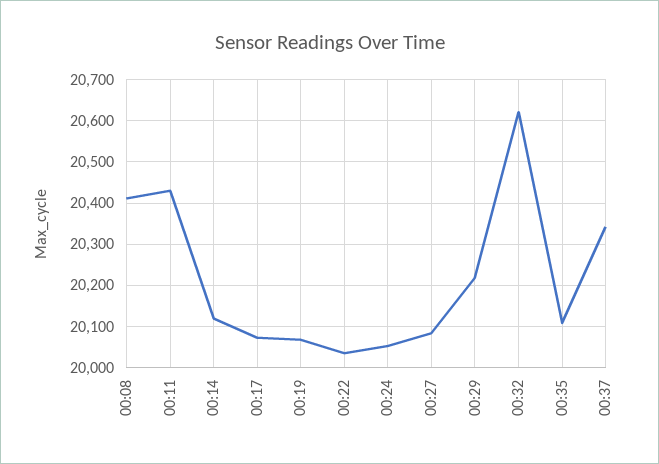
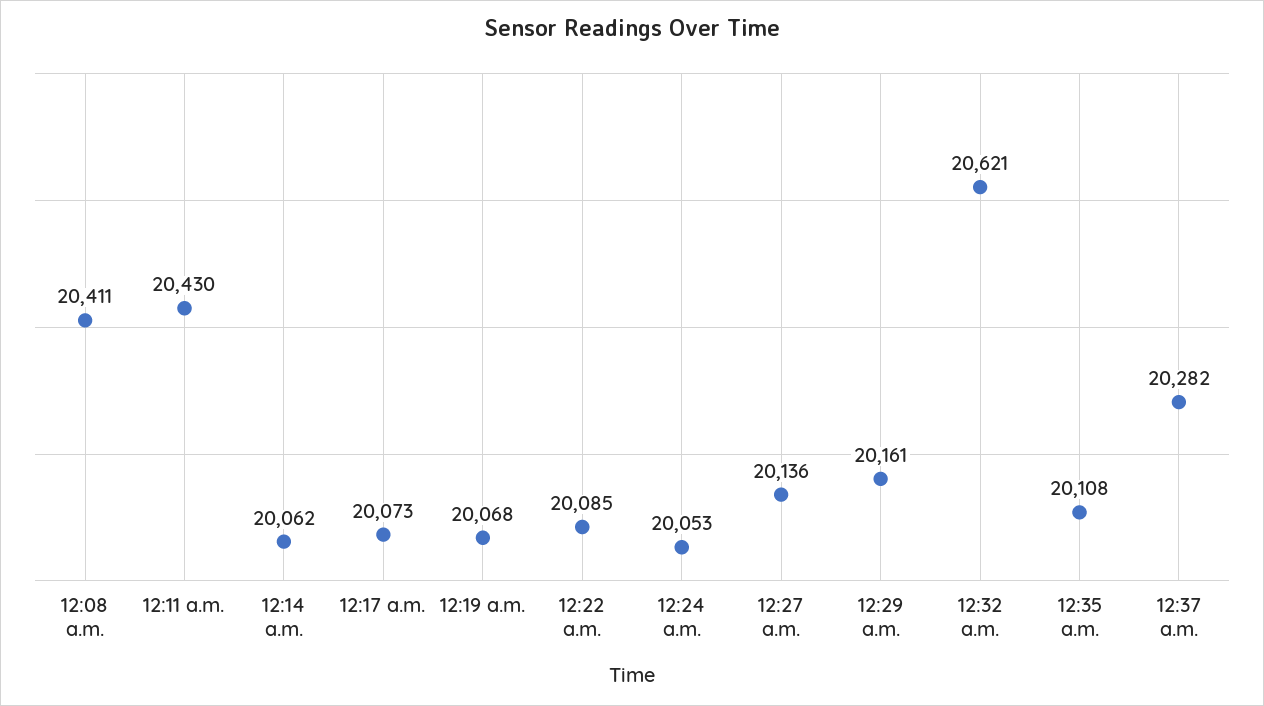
00:14: 20120 -> 20062
00:22: 20040 -> 20085
00:27: 20080 -> 20136
00:29: 20220 -> 20161
00:37: 20340 -> 20282

